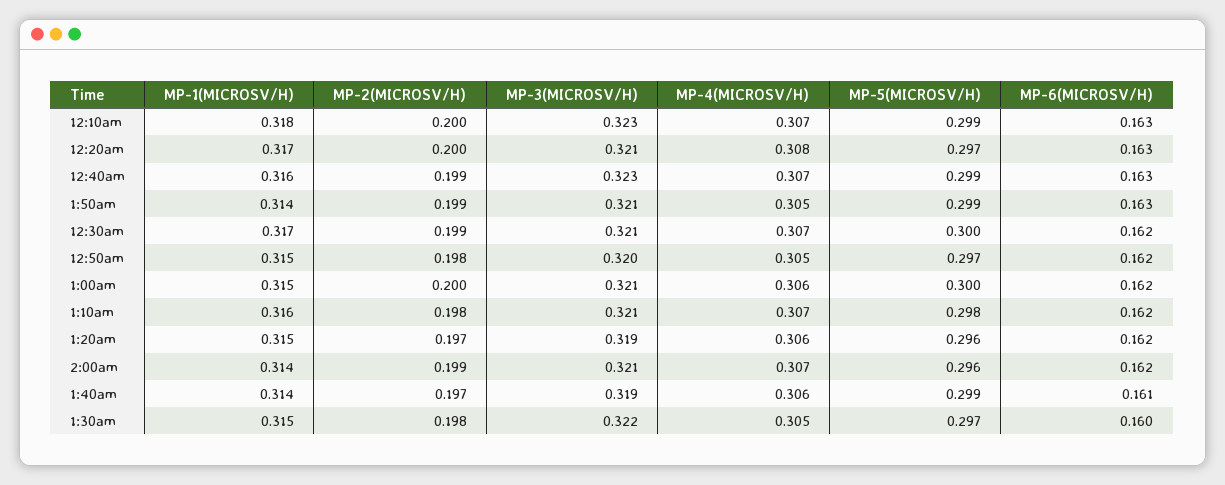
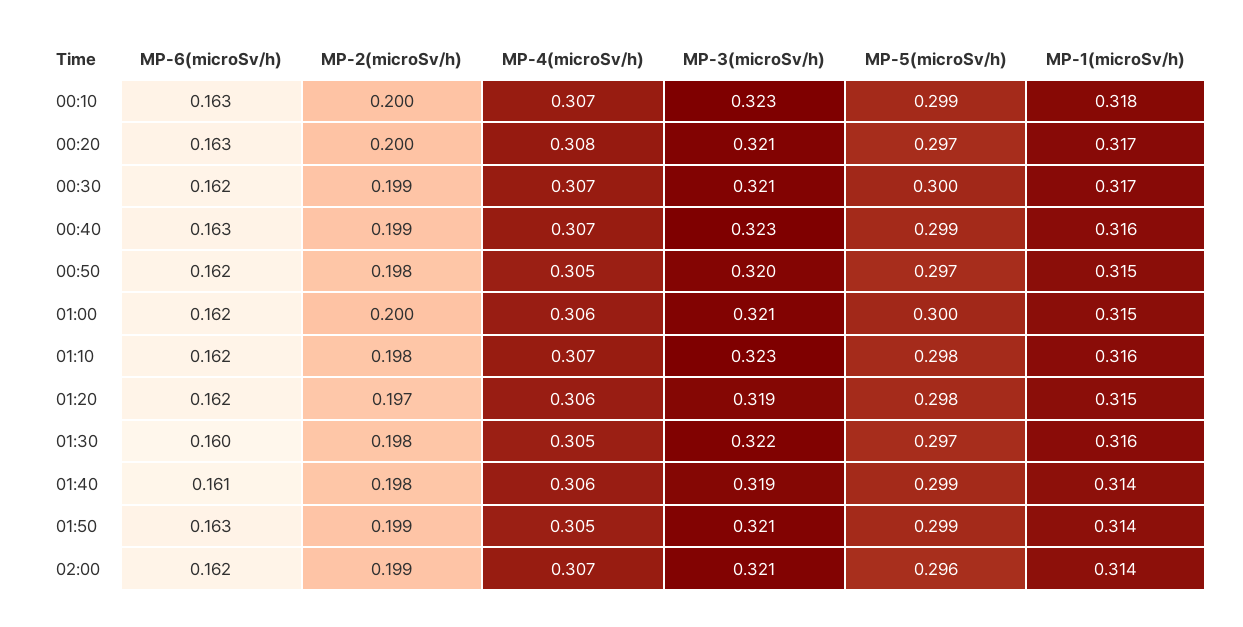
MP-3(MICROSV/H), 1:10am: 0.321 -> 0.323
MP-5(MICROSV/H), 1:20am: 0.296 -> 0.298
MP-2(MICROSV/H), 1:40am: 0.197 -> 0.198
MP-1(MICROSV/H), 1:30am: 0.315 -> 0.316

